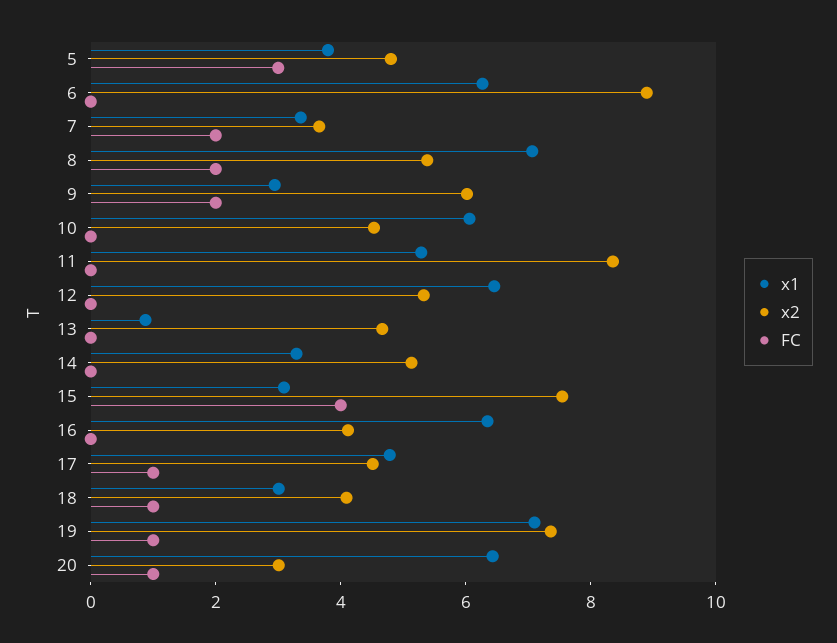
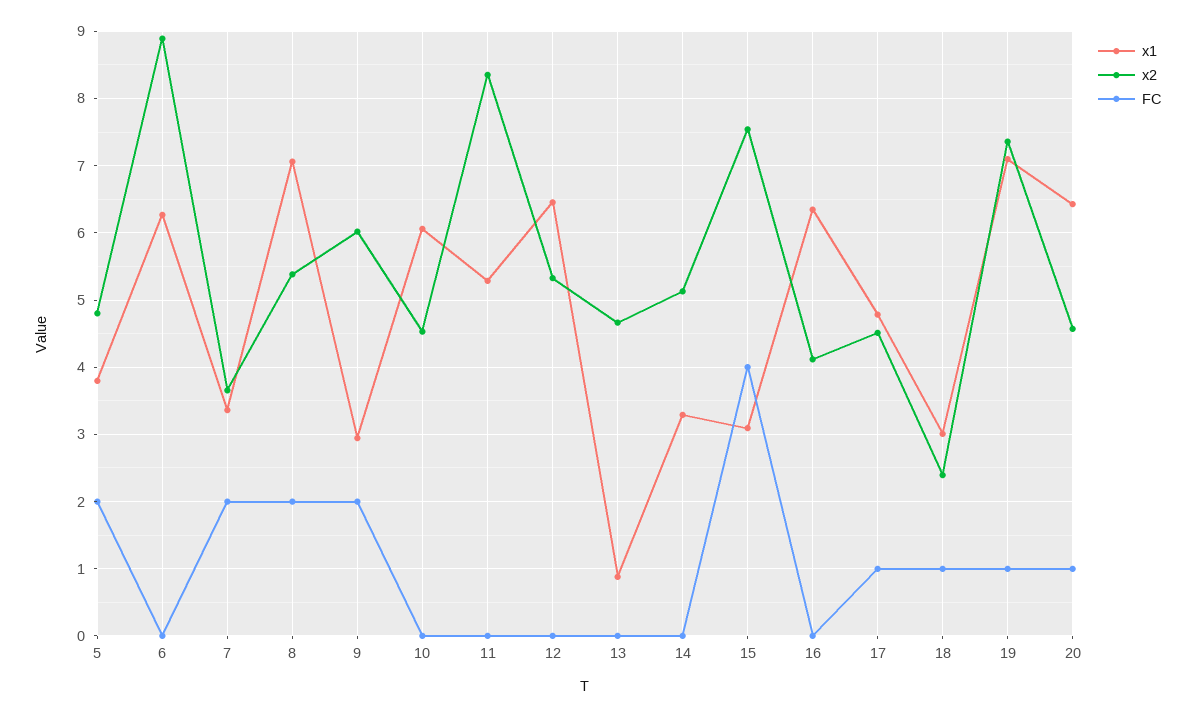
FC, 5: 3 -> 2
x2, 18: 4 -> 2.4
x2, 20: 3 -> 4.6

